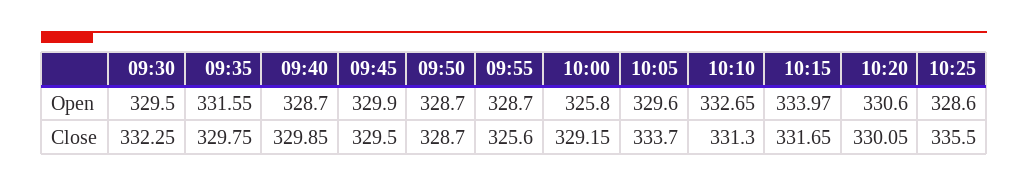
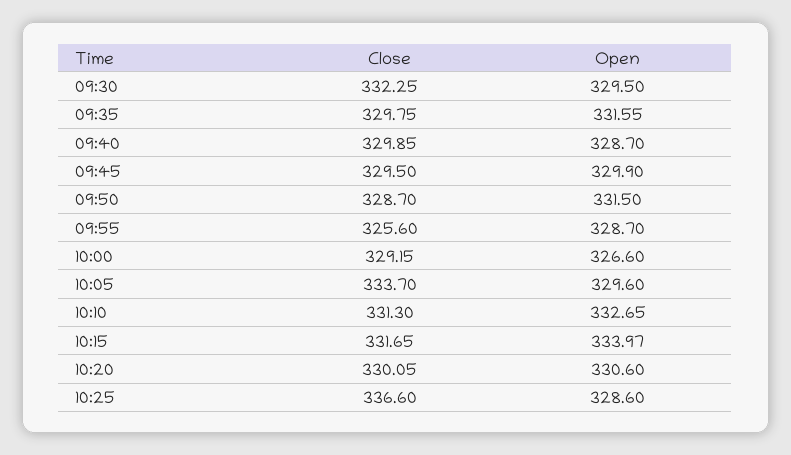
09:50, Open: 328.7 -> 331.5
10:00, Open: 325.8 -> 326.6
10:25, Close: 335.5 -> 336.6

